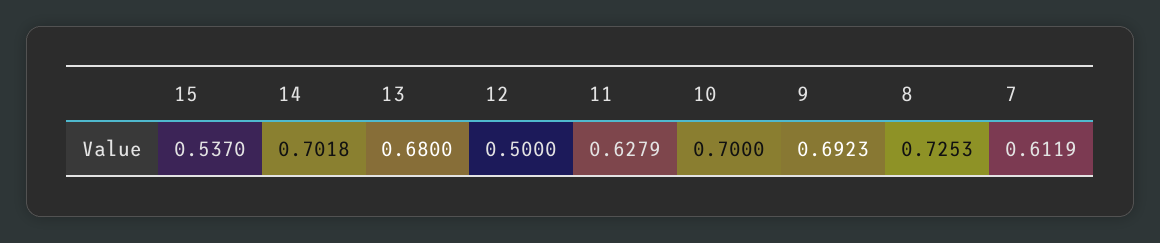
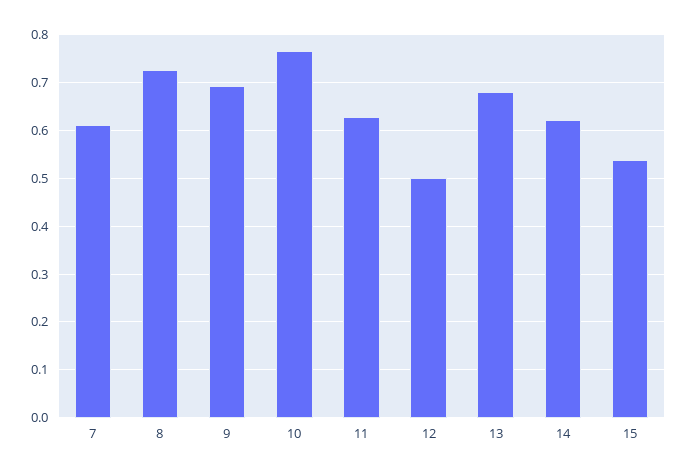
14: 0.7018 -> 0.62
10: 0.7 -> 0.76

